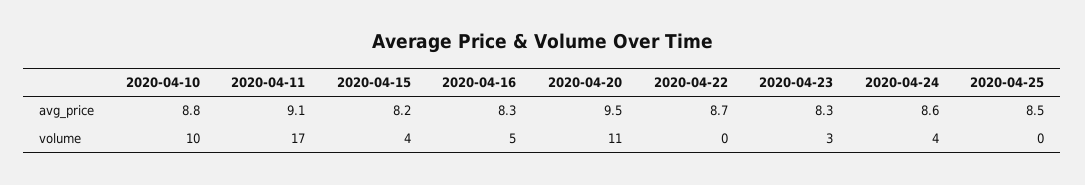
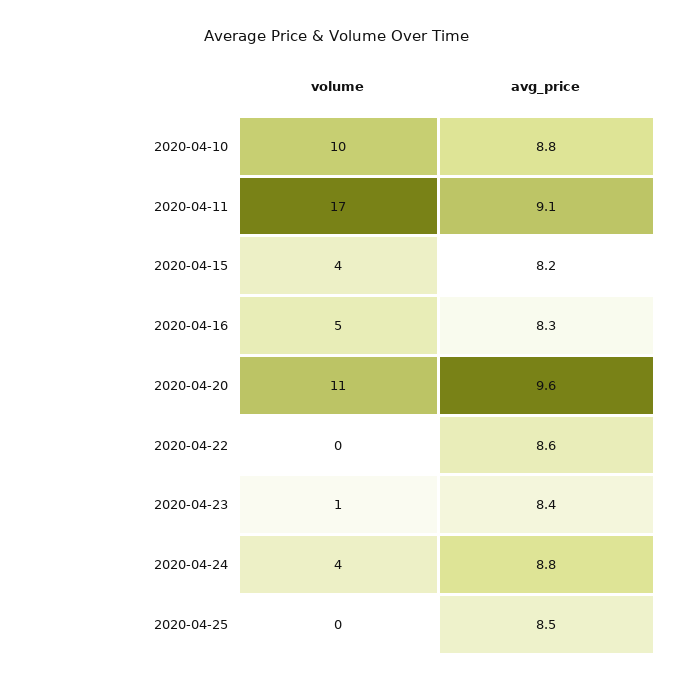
2020-04-20, avg_price: 9.5 -> 9.6
2020-04-22, avg_price: 8.7 -> 8.6
2020-04-23, avg_price: 8.3 -> 8.4
2020-04-24, avg_price: 8.6 -> 8.8
2020-04-23, volume: 3 -> 1

